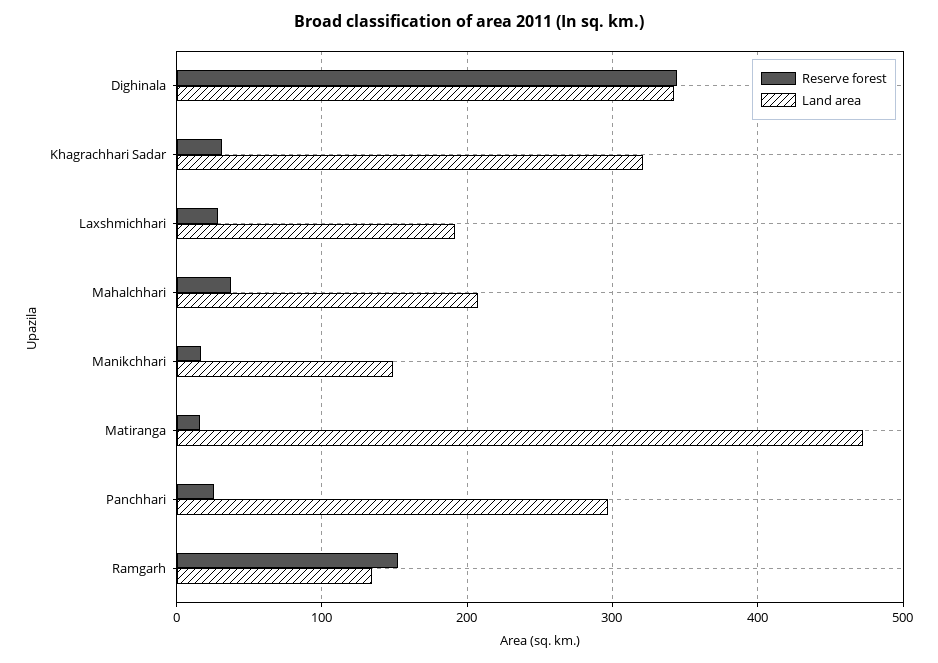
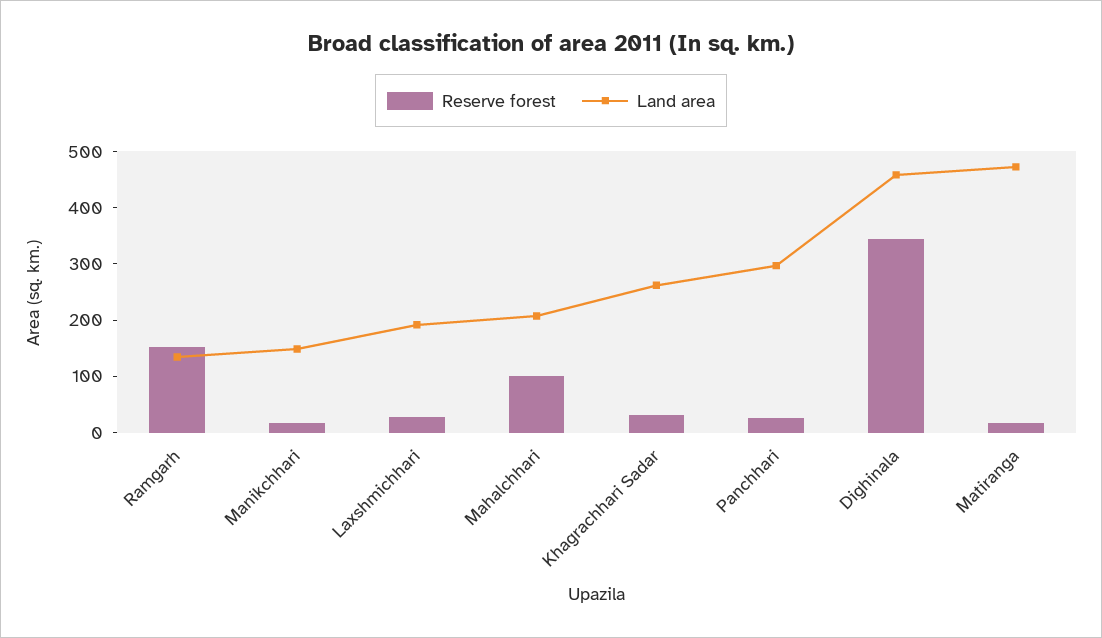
Land area, Dighinala: 340 -> 460
Land area, Khagrachhari Sadar: 320 -> 260
Reserve forest, Mahalchhari: 40 -> 100

